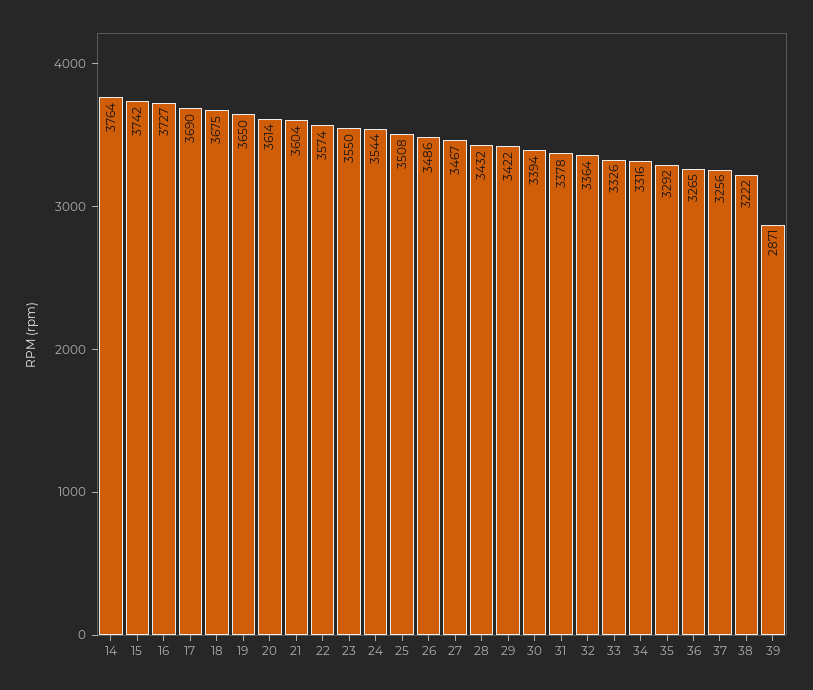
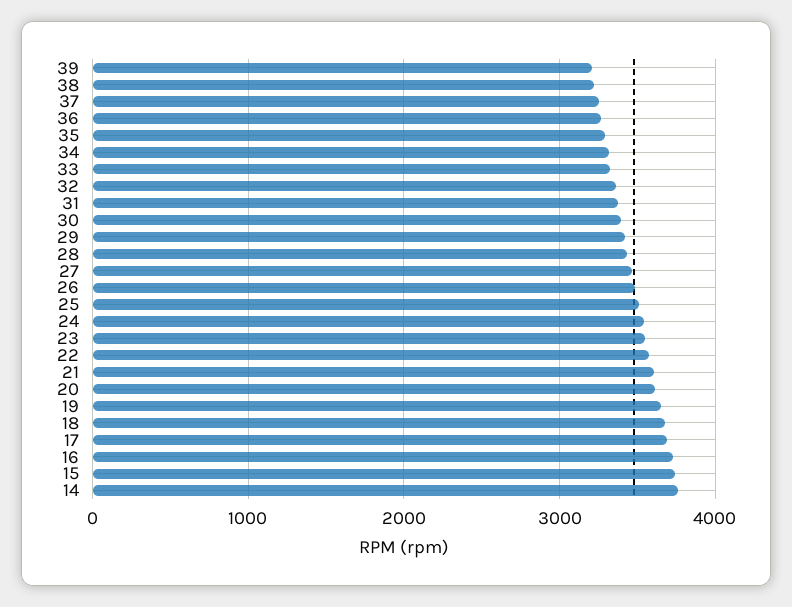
39: 2871 -> 3200

